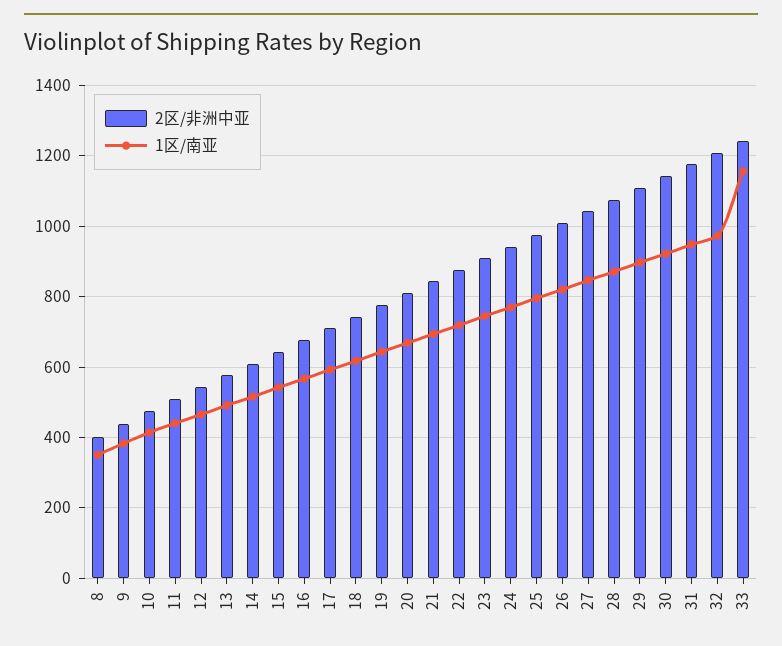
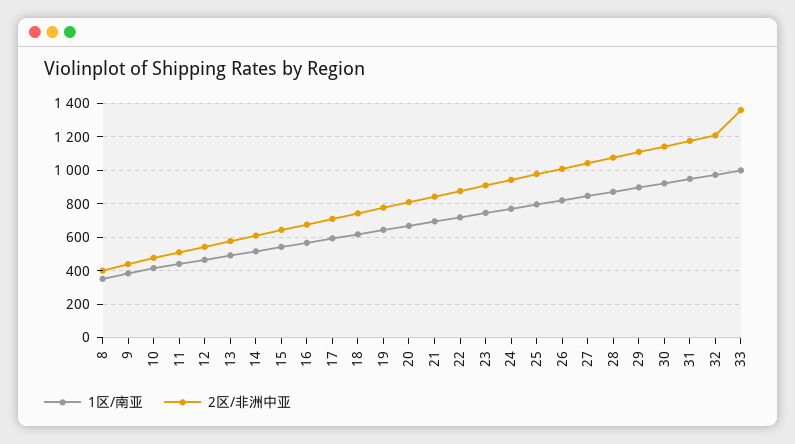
2区/非洲中亚, 33: 1240 -> 1350
1区/南亚, 33: 1160 -> 1000

